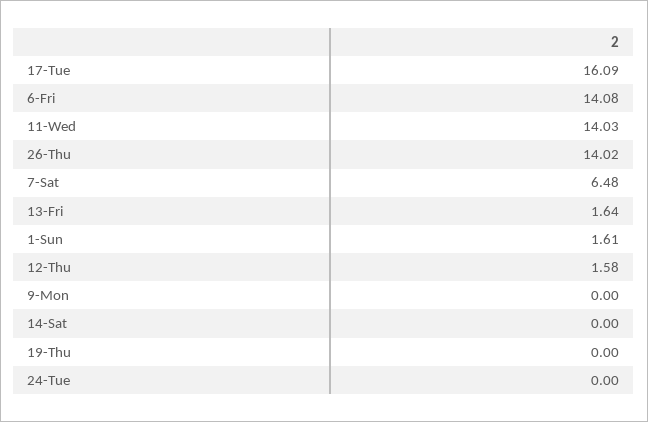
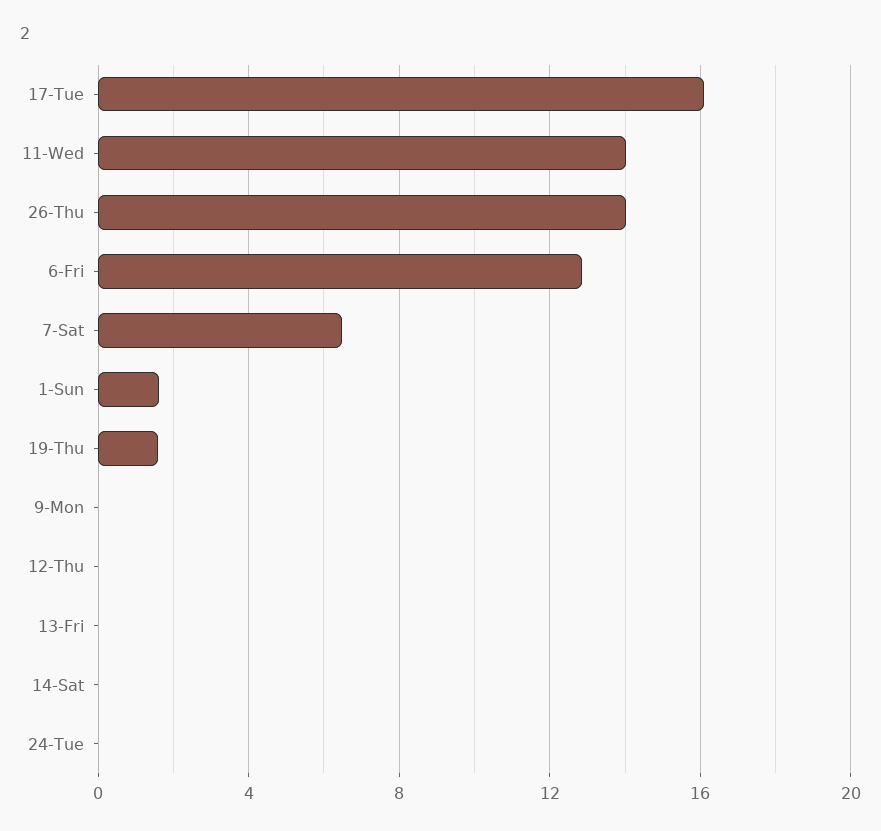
6-Fri: 14.08 -> 13
13-Fri: 1.64 -> 0
12-Thu: 1.58 -> 0
19-Thu: 0 -> 1.5

